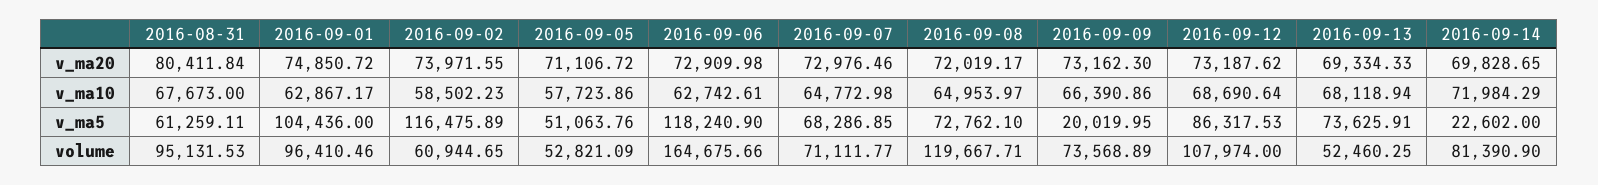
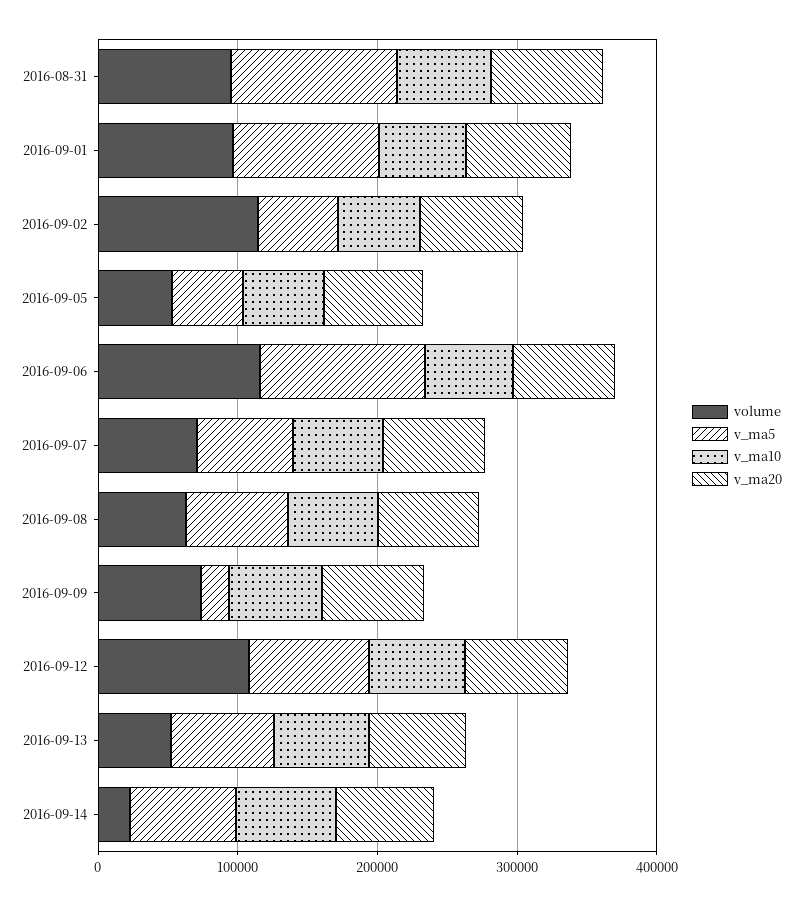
v_ma5, 2016-08-31: 61259.11 -> 120000
v_ma5, 2016-09-02: 116475.89 -> 60000
v_ma5, 2016-09-14: 22602 -> 80000
volume, 2016-09-02: 60944.65 -> 120000
volume, 2016-09-06: 164675.66 -> 120000
volume, 2016-09-08: 119667.71 -> 60000
volume, 2016-09-14: 81390.9 -> 20000

